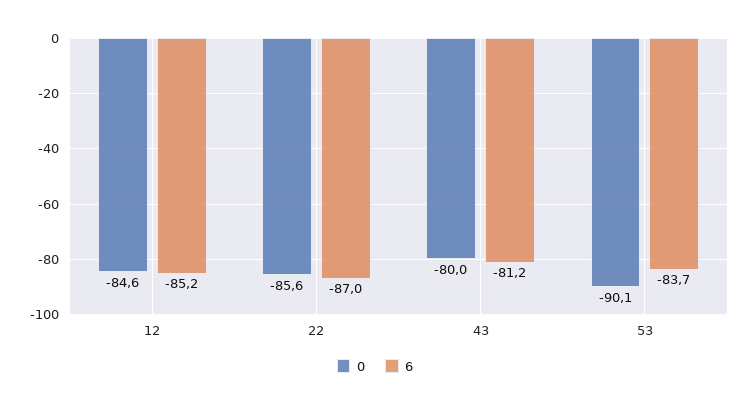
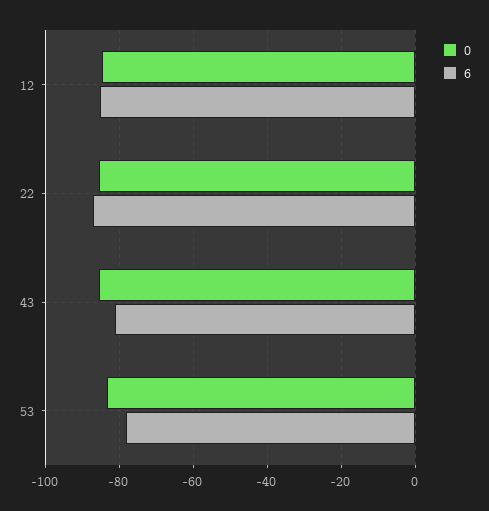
0, 43: -80 -> -86
0, 53: -90.1 -> -84
6, 53: -83.7 -> -78

